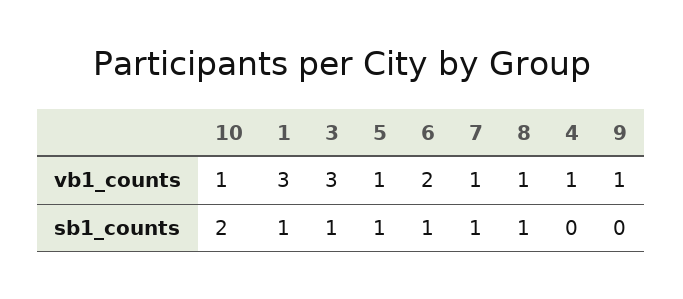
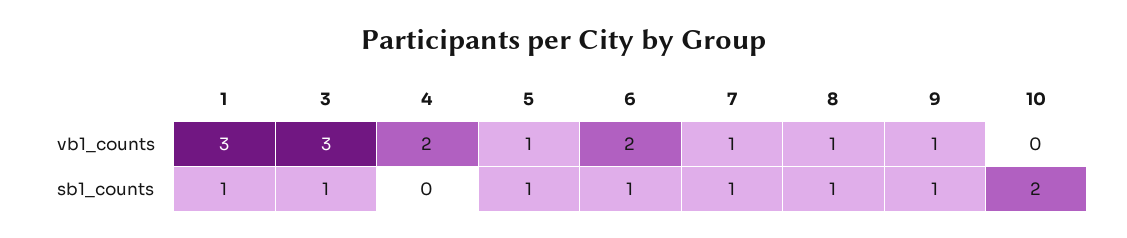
10, vb1_counts: 1 -> 0
4, vb1_counts: 1 -> 2
9, sb1_counts: 0 -> 1

